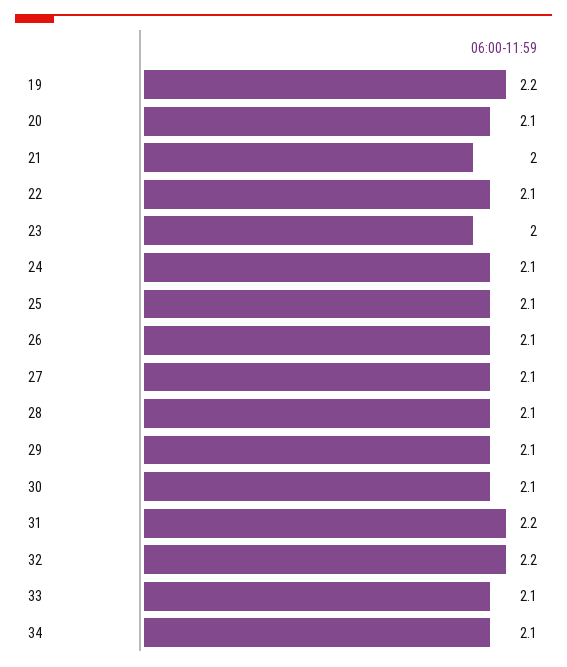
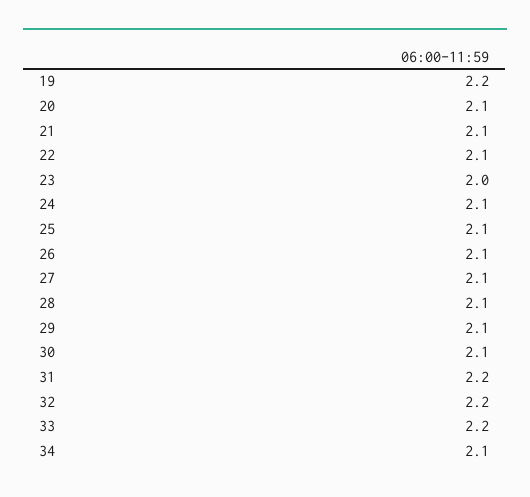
21: 2 -> 2.1
33: 2.1 -> 2.2

